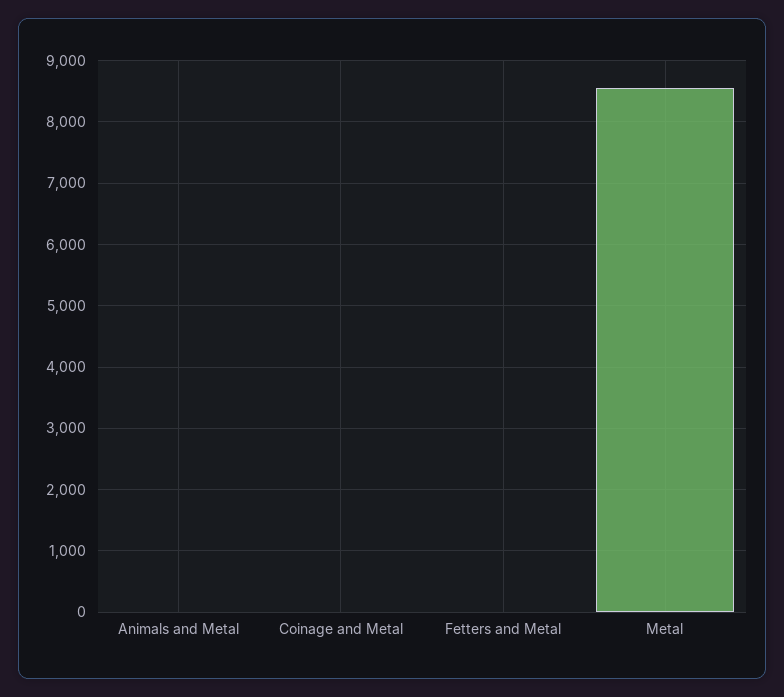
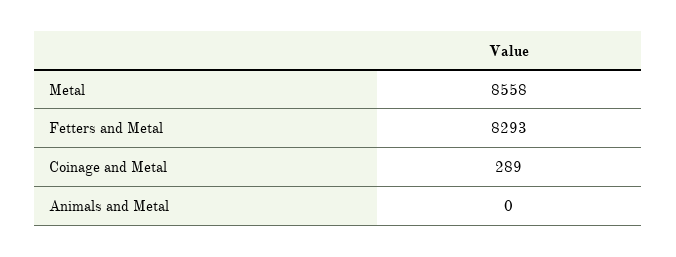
Coinage and Metal: 0 -> 289
Fetters and Metal: 0 -> 8293

